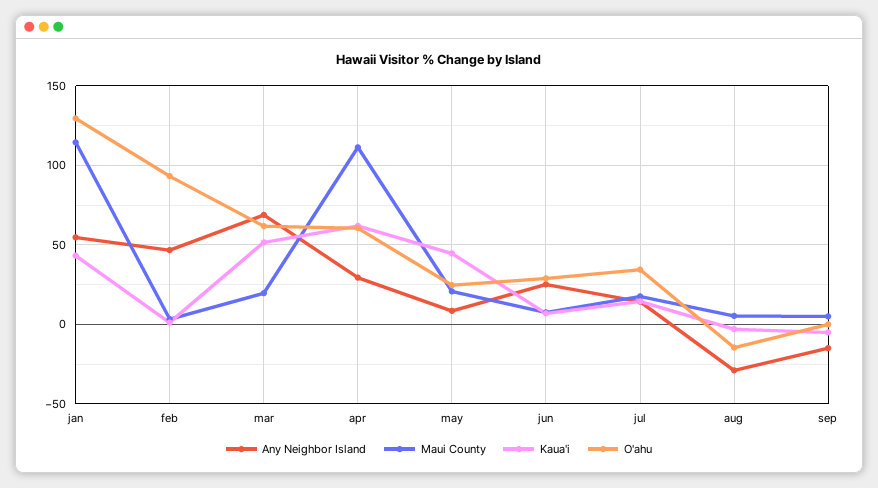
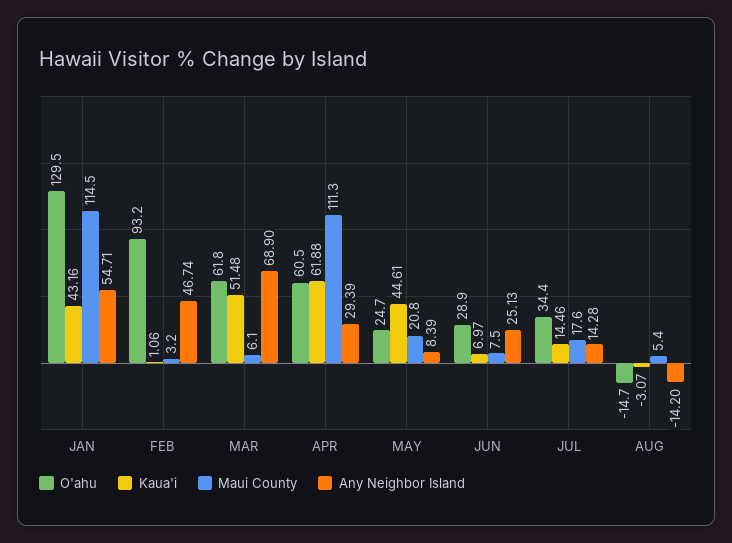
Maui County, mar: 20 -> 6.1
Any Neighbor Island, aug: -30 -> -14.2
Any Neighbor Island, sep: -15 -> none
Maui County, sep: 5 -> none
Kaua'i, sep: -5 -> none
O'ahu, sep: 0 -> none

